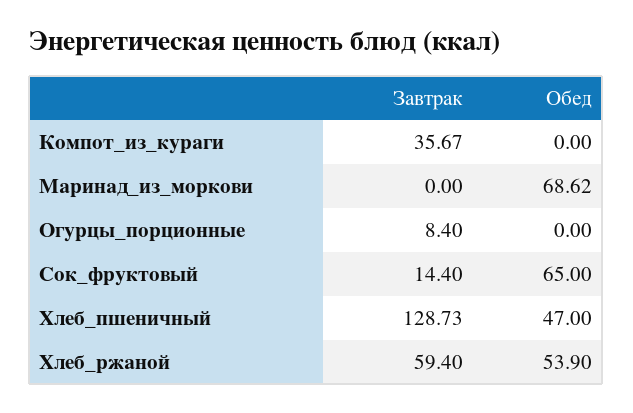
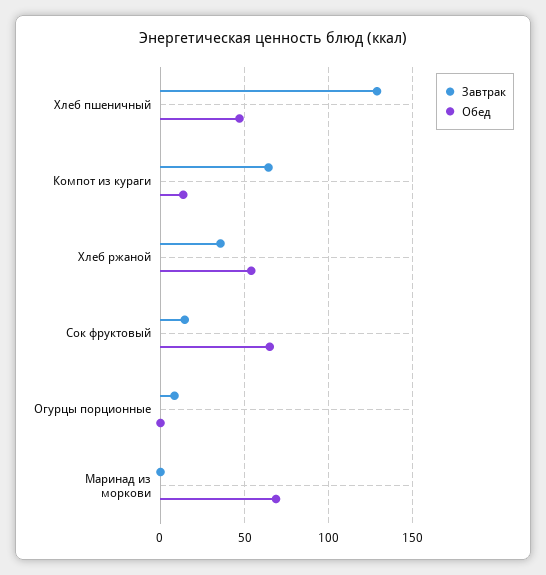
Завтрак, Компот_из_кураги: 35.67 -> 65
Обед, Компот_из_кураги: 0 -> 15
Завтрак, Хлеб_ржаной: 59.4 -> 35

